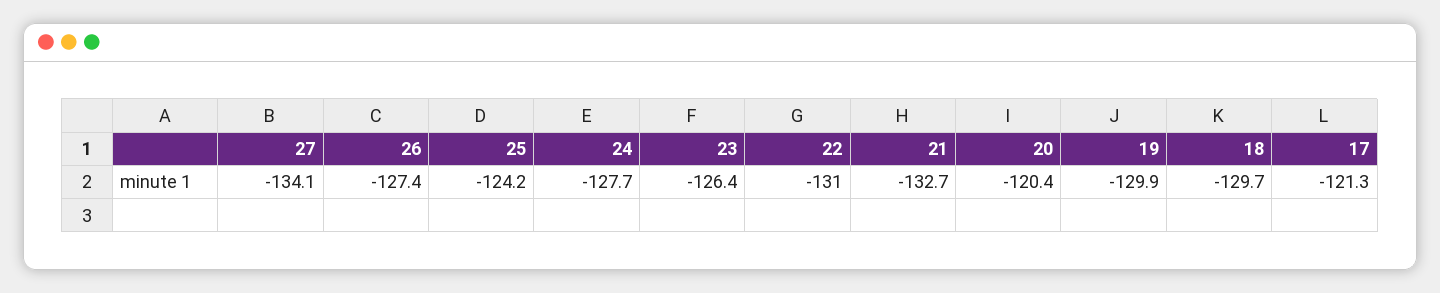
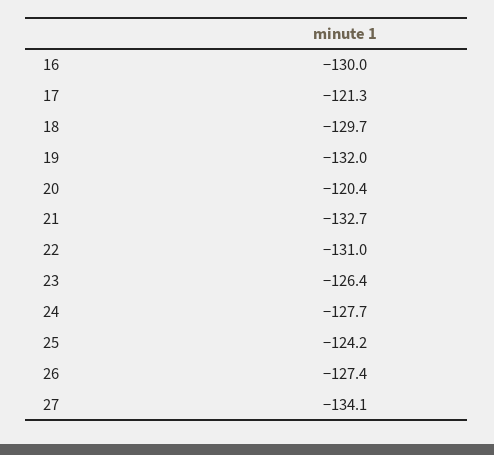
19: -129.9 -> -132
16: none -> -130

